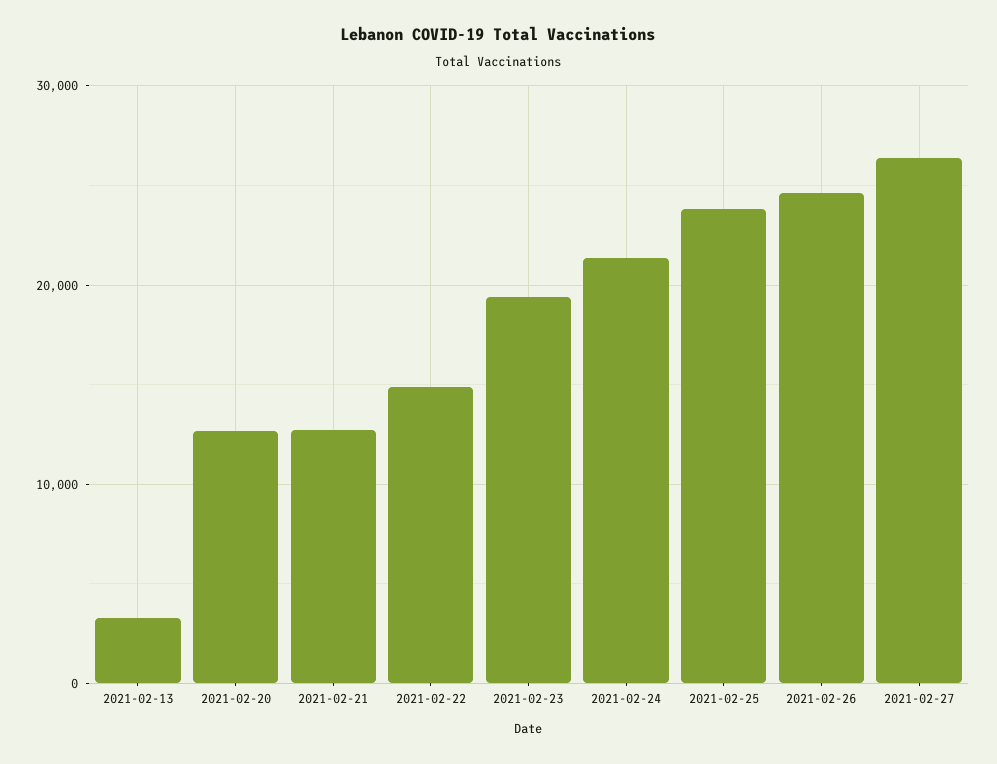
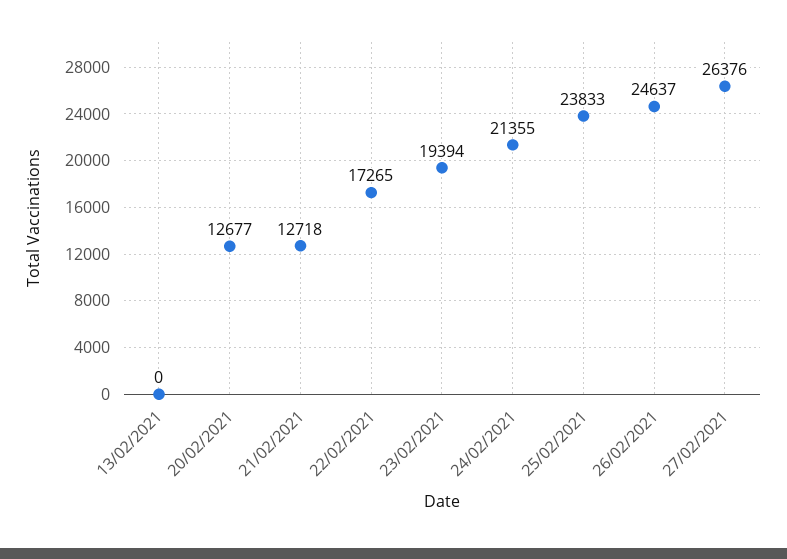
2021-02-13: 3000 -> 0
2021-02-22: 15000 -> 17265

